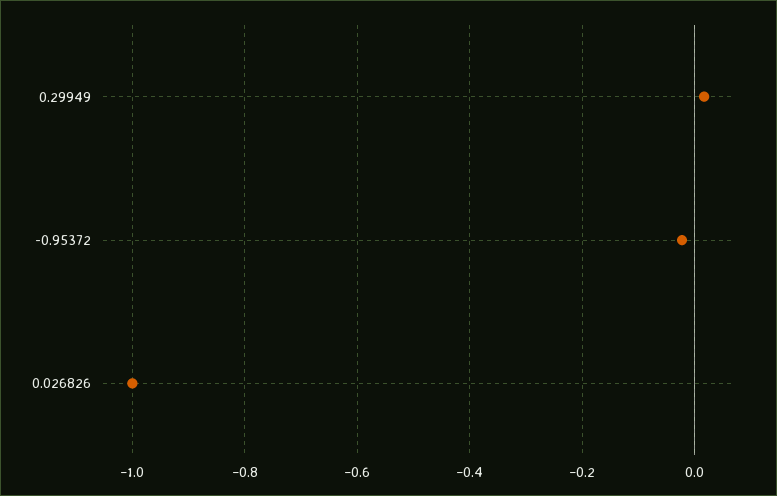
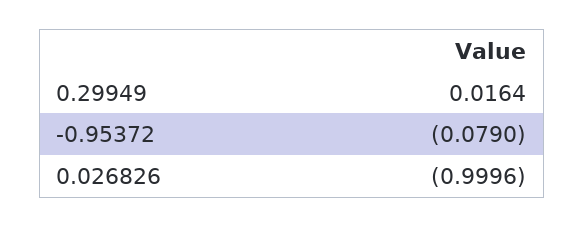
-0.95372: -0.02 -> -0.079

